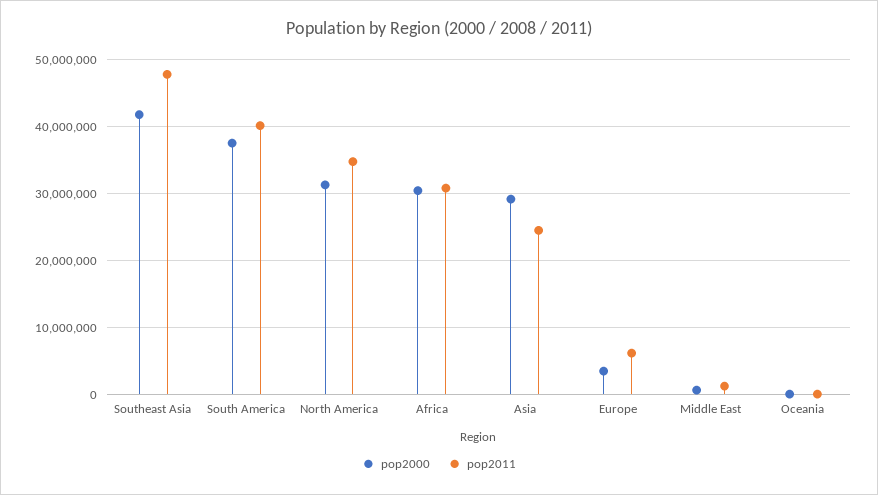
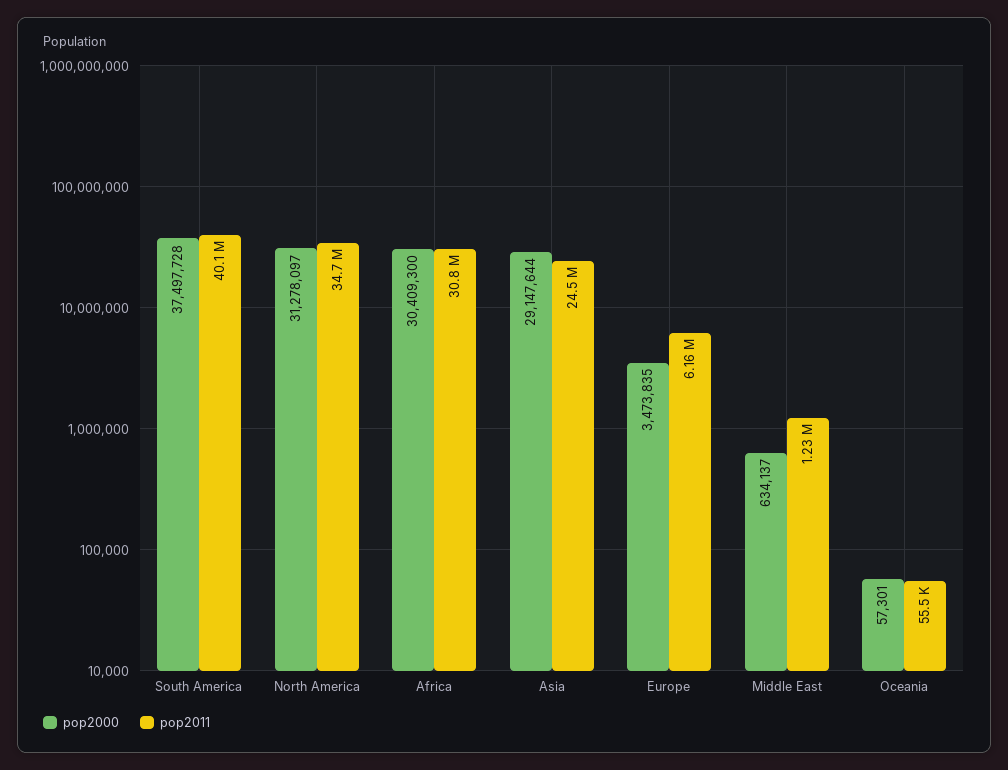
pop2000, Southeast Asia: 42000000 -> none
pop2011, Southeast Asia: 48000000 -> none

